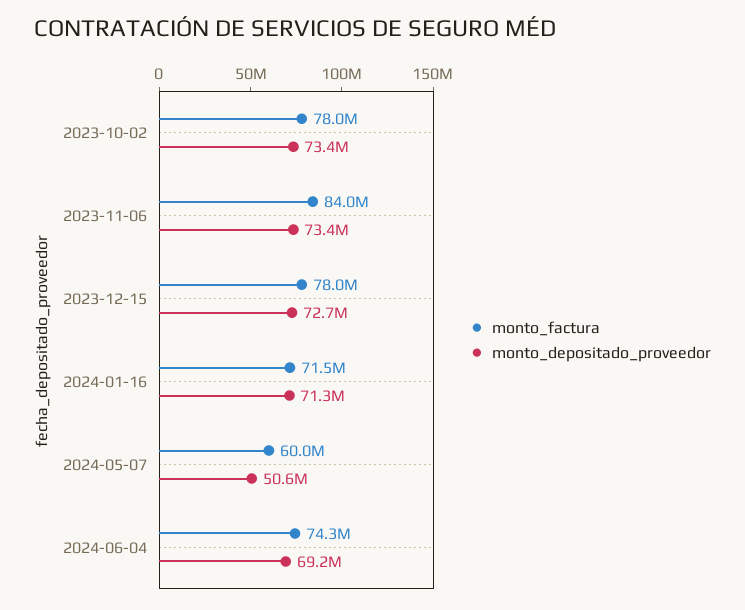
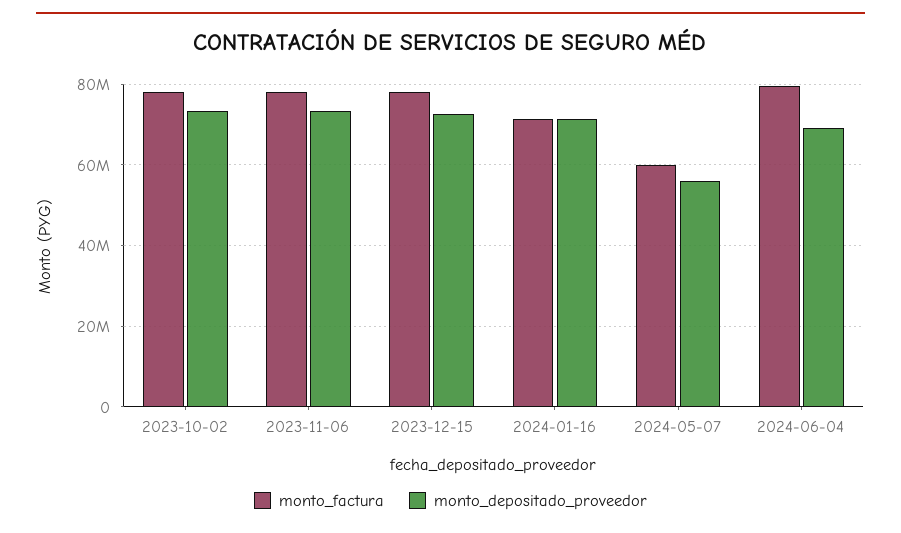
monto_factura, 2023-11-06: 84000000 -> 78000000
monto_depositado_proveedor, 2024-05-07: 50600000 -> 56000000
monto_factura, 2024-06-04: 74300000 -> 80000000

